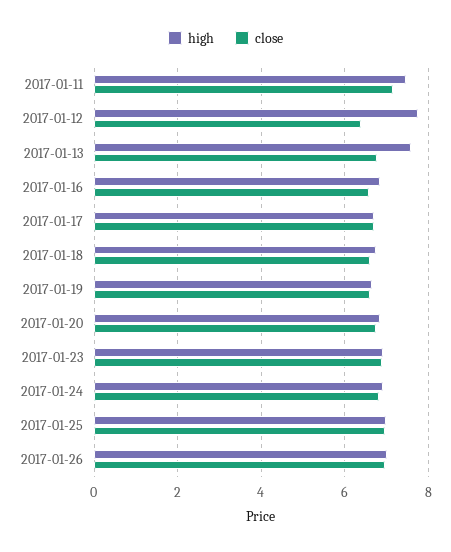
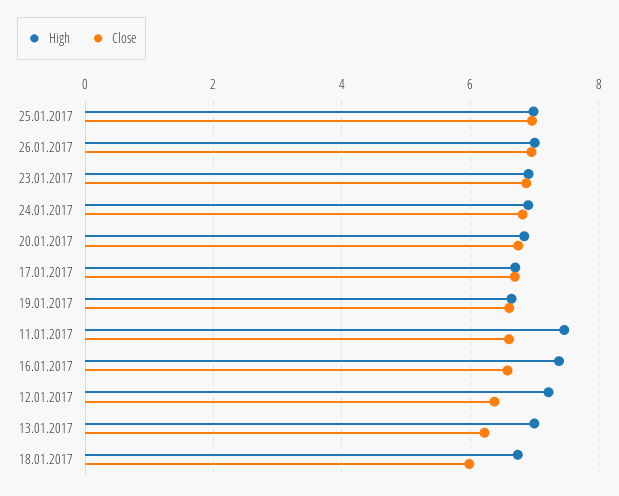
close, 2017-01-11: 7.2 -> 6.6
high, 2017-01-12: 7.8 -> 7.2
high, 2017-01-13: 7.6 -> 7
close, 2017-01-13: 6.8 -> 6.2
high, 2017-01-16: 6.8 -> 7.4
close, 2017-01-18: 6.6 -> 6

